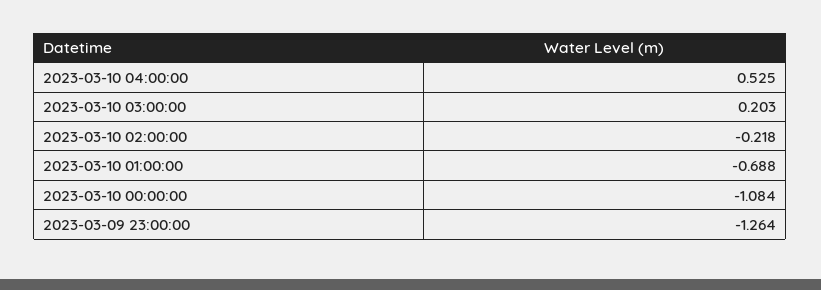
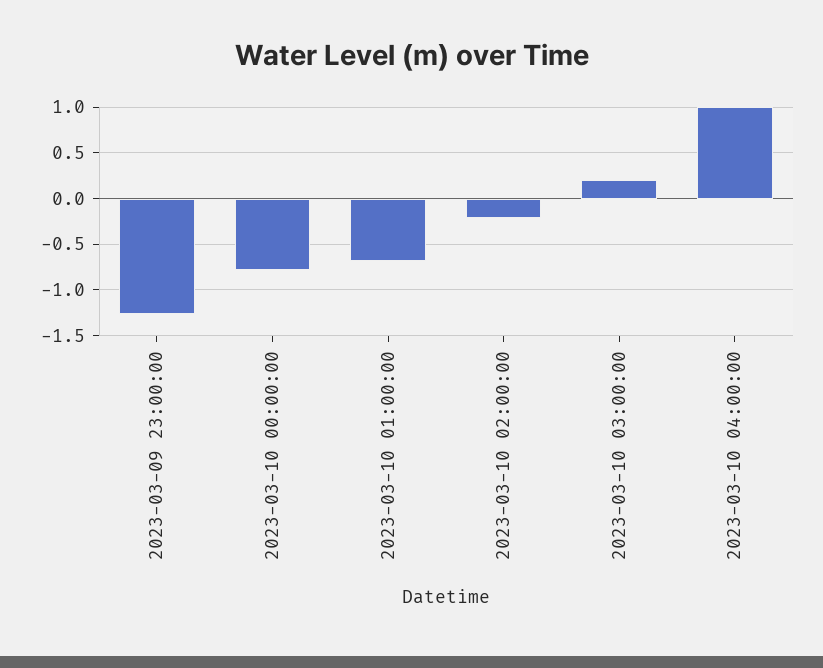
2023-03-10 04:00:00: 0.525 -> 1
2023-03-10 00:00:00: -1.084 -> -0.8

